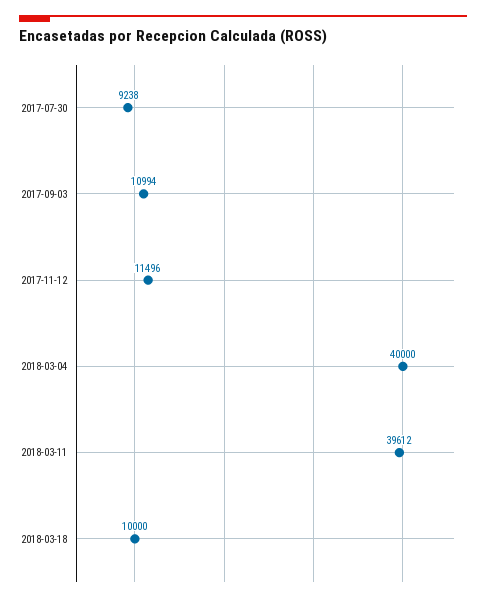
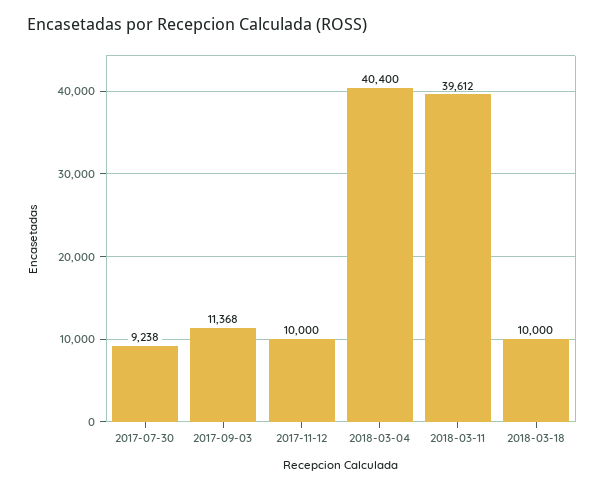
2017-09-03: 10994 -> 11368
2017-11-12: 11496 -> 10000
2018-03-04: 40000 -> 40400

